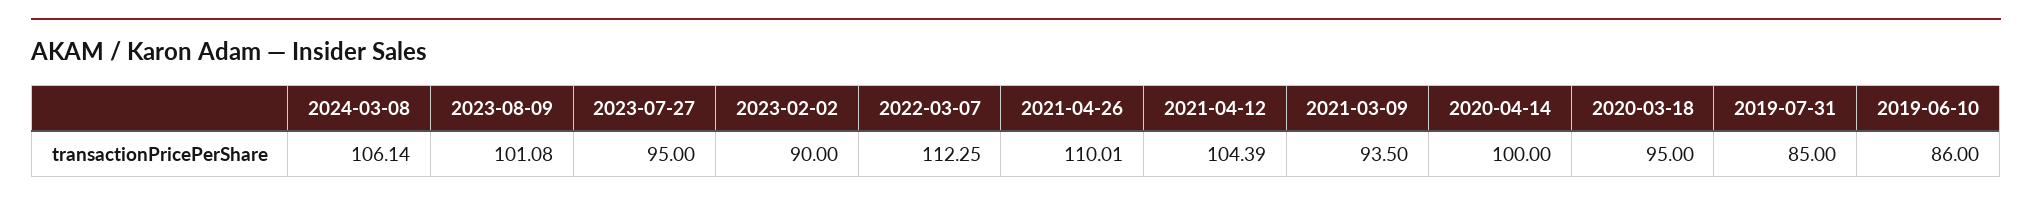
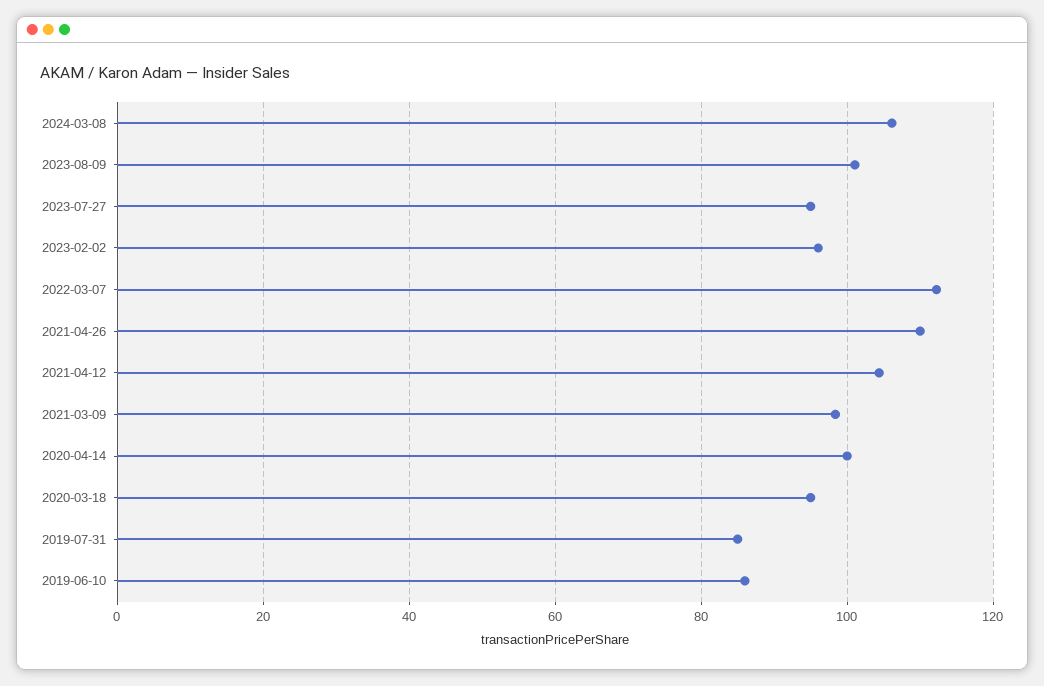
2023-02-02: 90 -> 96
2021-03-09: 93.5 -> 98

